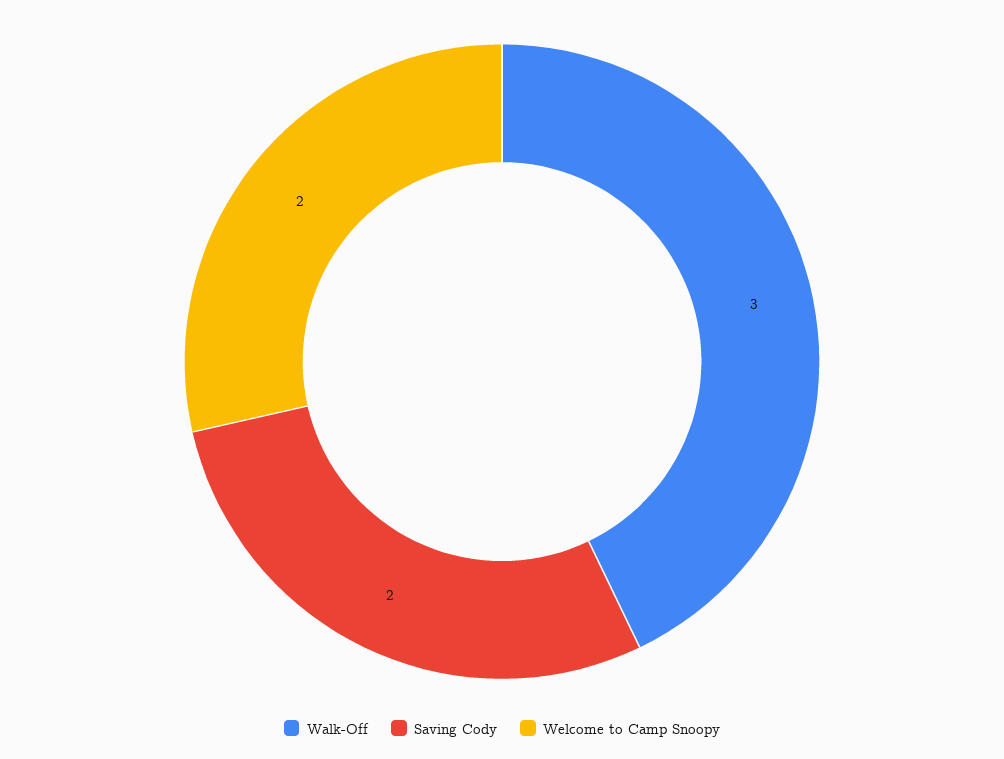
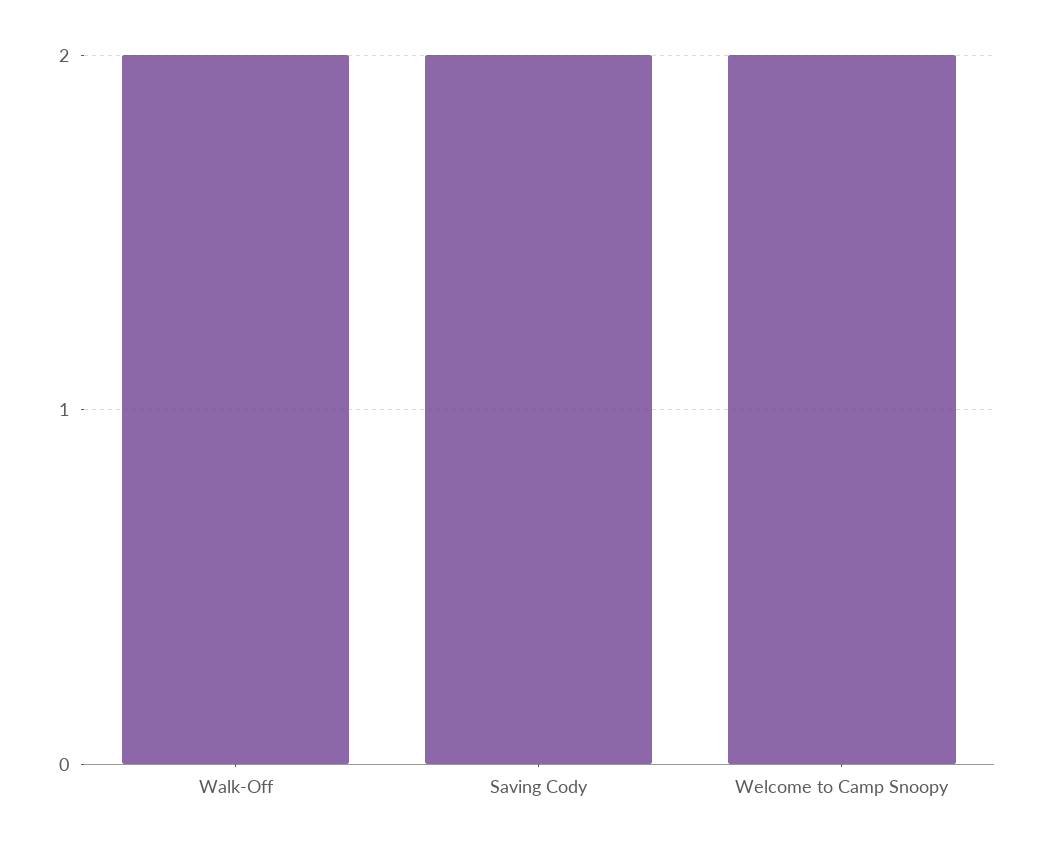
Walk-Off: 3 -> 2

